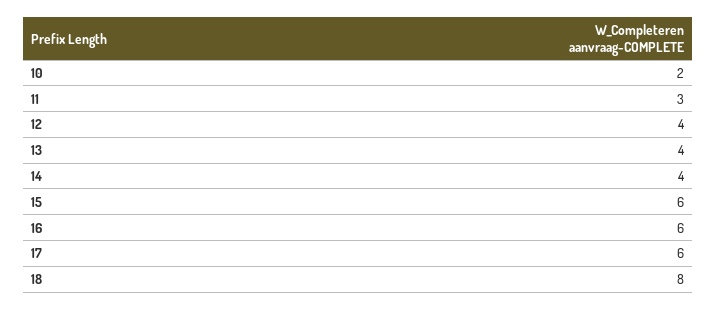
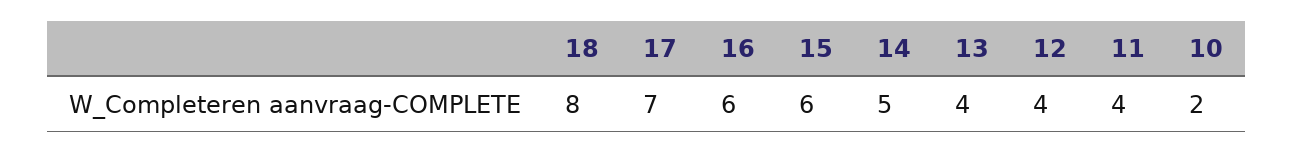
11: 3 -> 4
14: 4 -> 5
17: 6 -> 7

